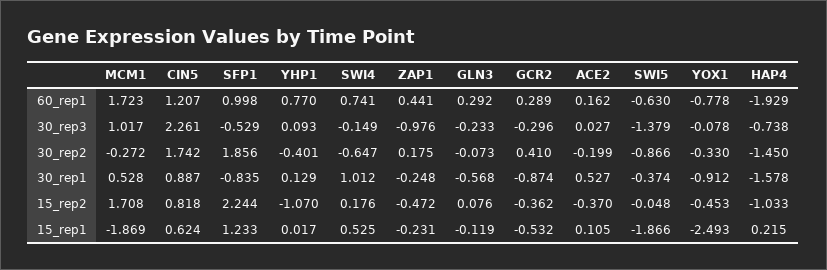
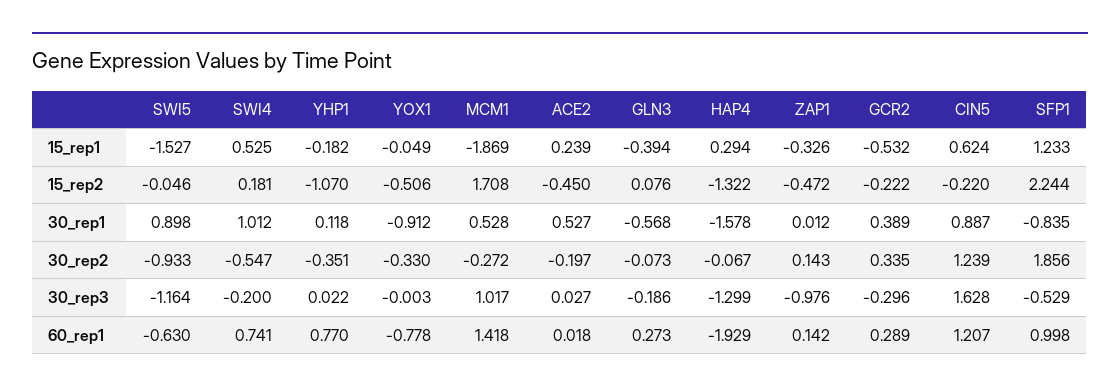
MCM1, 60_rep1: 1.723 -> 1.418
ZAP1, 60_rep1: 0.441 -> 0.142
GLN3, 60_rep1: 0.292 -> 0.273
ACE2, 60_rep1: 0.162 -> 0.018
CIN5, 30_rep3: 2.261 -> 1.628
YHP1, 30_rep3: 0.093 -> 0.022
SWI4, 30_rep3: -0.149 -> -0.2
GLN3, 30_rep3: -0.233 -> -0.186
SWI5, 30_rep3: -1.379 -> -1.164
YOX1, 30_rep3: -0.078 -> -0.003
HAP4, 30_rep3: -0.738 -> -1.299
CIN5, 30_rep2: 1.742 -> 1.239
YHP1, 30_rep2: -0.401 -> -0.351
SWI4, 30_rep2: -0.647 -> -0.547
ZAP1, 30_rep2: 0.175 -> 0.143
GCR2, 30_rep2: 0.41 -> 0.335
ACE2, 30_rep2: -0.199 -> -0.197
SWI5, 30_rep2: -0.866 -> -0.933
HAP4, 30_rep2: -1.45 -> -0.067
YHP1, 30_rep1: 0.129 -> 0.118
ZAP1, 30_rep1: -0.248 -> 0.012
GCR2, 30_rep1: -0.874 -> 0.389
SWI5, 30_rep1: -0.374 -> 0.898
CIN5, 15_rep2: 0.818 -> -0.22
SWI4, 15_rep2: 0.176 -> 0.181
GCR2, 15_rep2: -0.362 -> -0.222
ACE2, 15_rep2: -0.37 -> -0.45
SWI5, 15_rep2: -0.048 -> -0.046
YOX1, 15_rep2: -0.453 -> -0.506
HAP4, 15_rep2: -1.033 -> -1.322
YHP1, 15_rep1: 0.017 -> -0.182
ZAP1, 15_rep1: -0.231 -> -0.326
GLN3, 15_rep1: -0.119 -> -0.394
ACE2, 15_rep1: 0.105 -> 0.239
SWI5, 15_rep1: -1.866 -> -1.527
YOX1, 15_rep1: -2.493 -> -0.049
HAP4, 15_rep1: 0.215 -> 0.294

